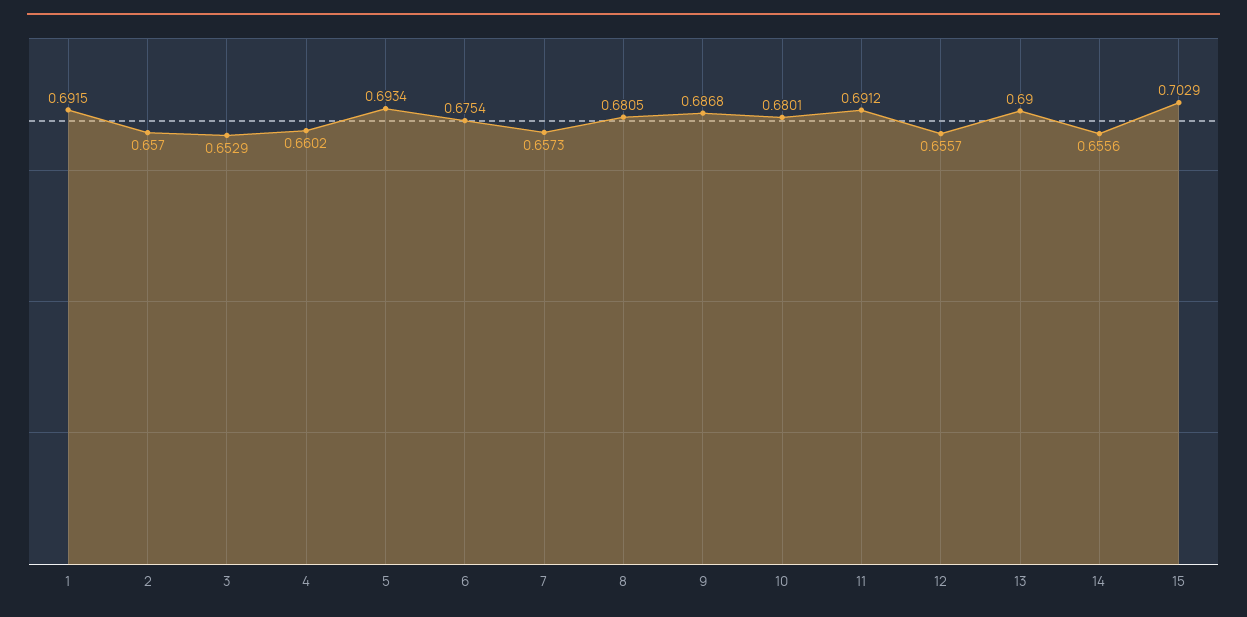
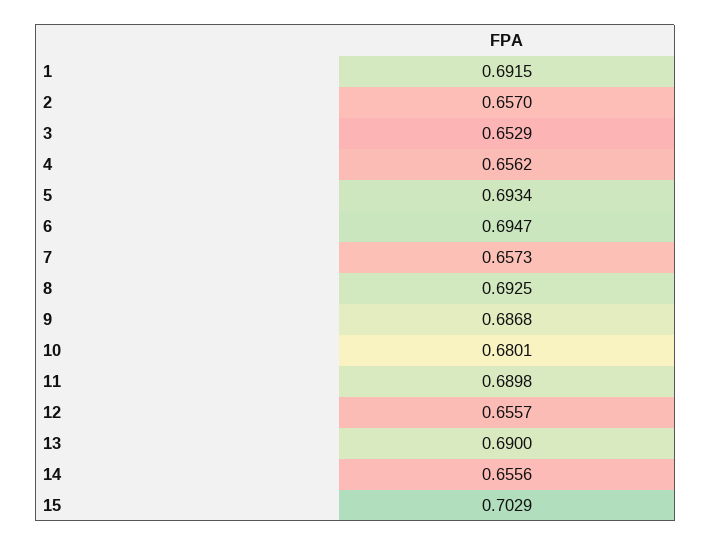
4: 0.6602 -> 0.6562
6: 0.6754 -> 0.6947
8: 0.6805 -> 0.6925
11: 0.6912 -> 0.6898

